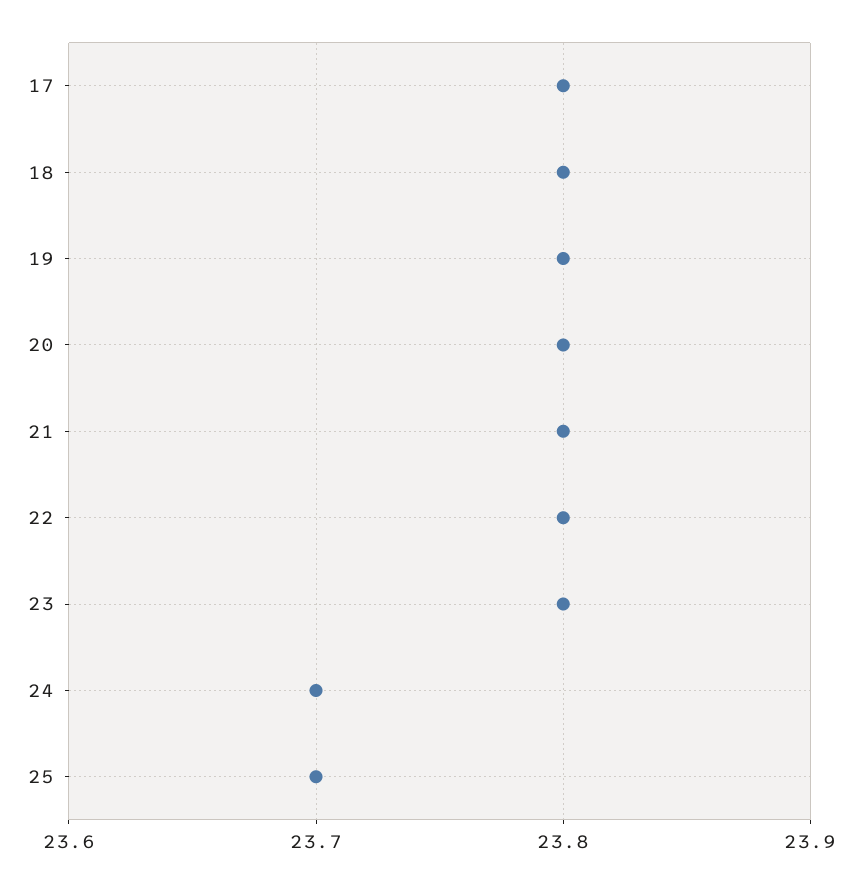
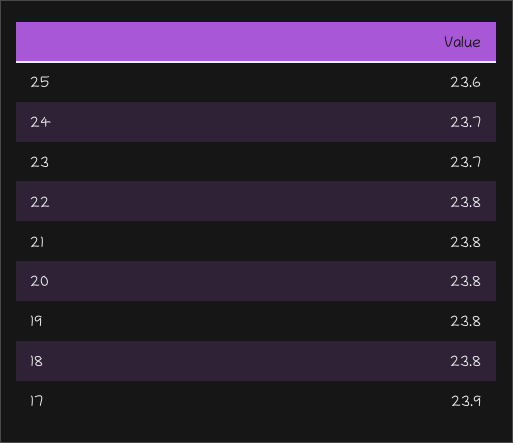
17: 23.8 -> 23.9
23: 23.8 -> 23.7
25: 23.7 -> 23.6

